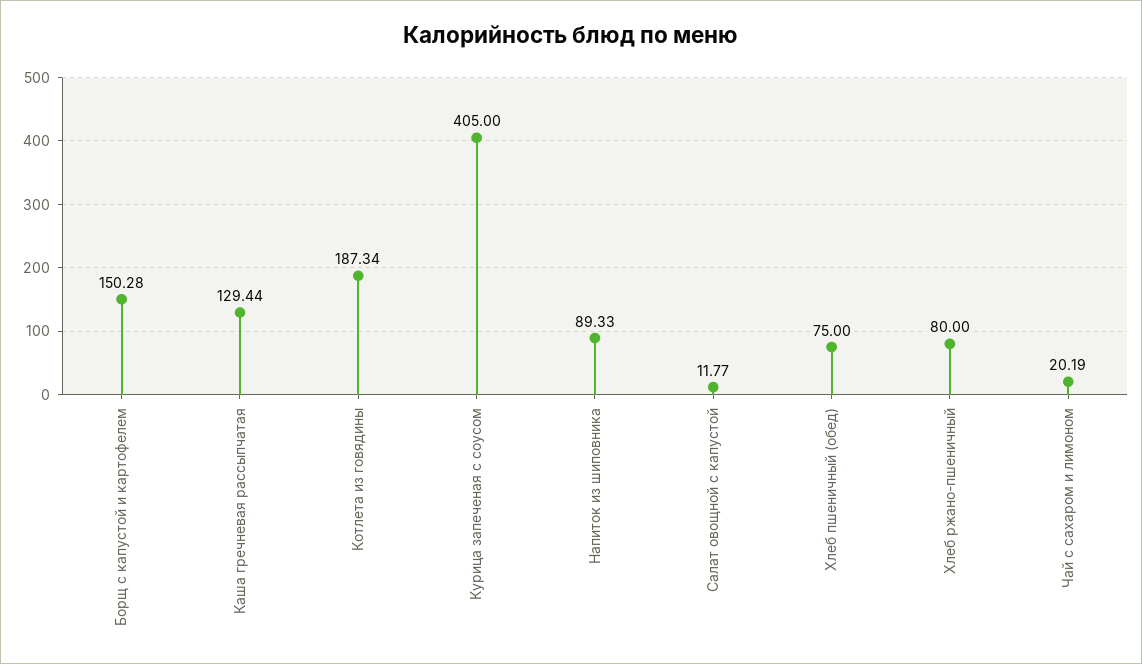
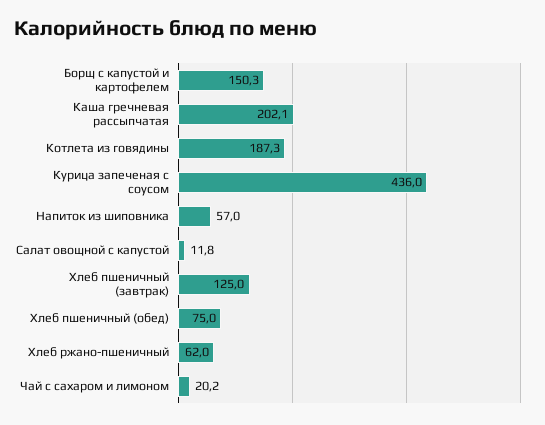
Каша гречневая рассыпчатая: 129.44 -> 202.1
Курица запеченая с соусом: 405 -> 436
Напиток из шиповника: 89.33 -> 57
Хлеб ржано-пшеничный: 80 -> 62
Хлеб пшеничный (завтрак): none -> 125

